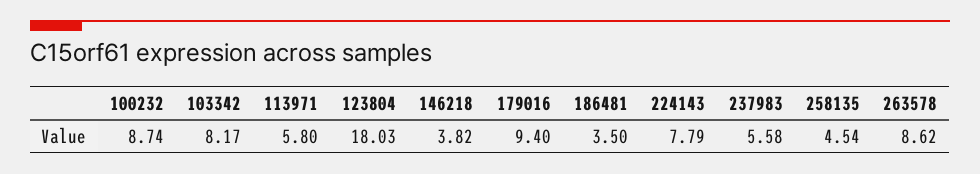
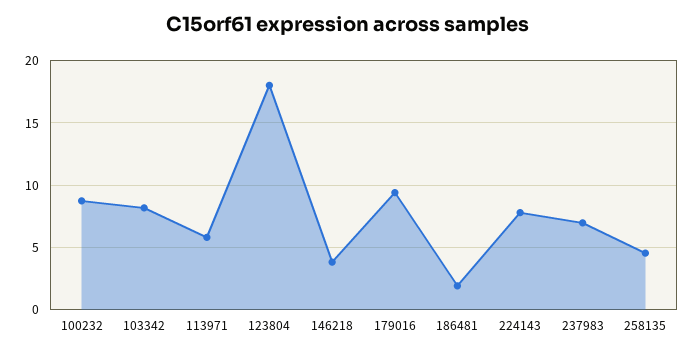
186481: 3.5 -> 2
237983: 5.58 -> 7
263578: 8.62 -> none

